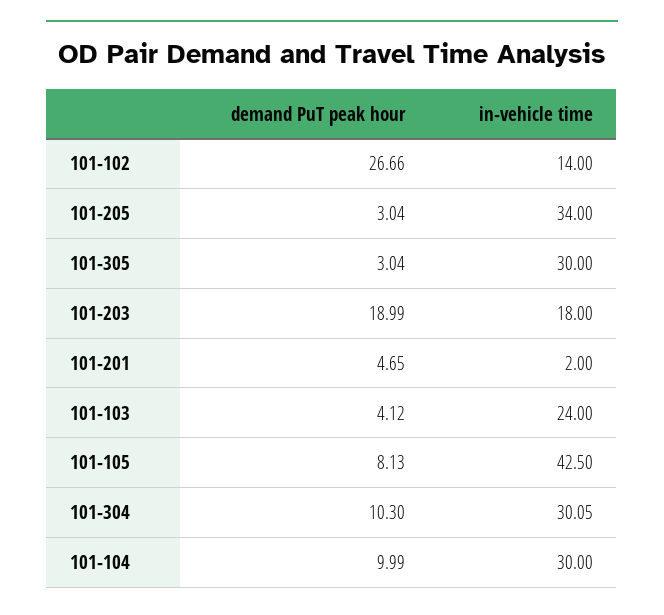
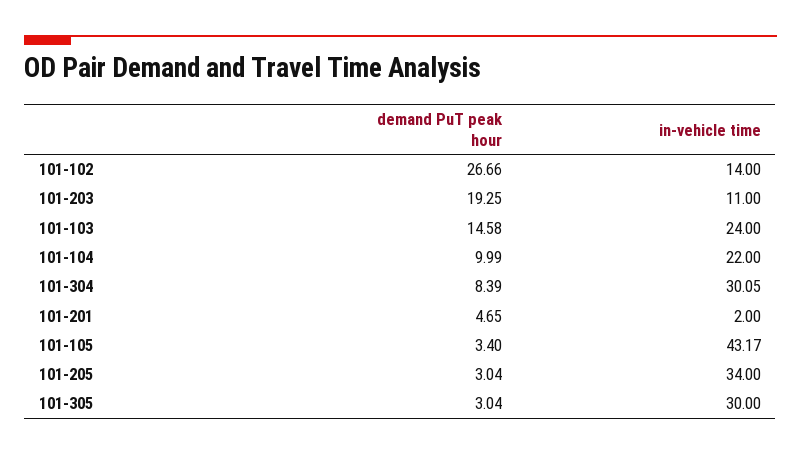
demand PuT peak hour, 101-203: 18.99 -> 19.25
in-vehicle time, 101-203: 18 -> 11
demand PuT peak hour, 101-103: 4.12 -> 14.58
demand PuT peak hour, 101-105: 8.13 -> 3.4
in-vehicle time, 101-105: 42.5 -> 43.17
demand PuT peak hour, 101-304: 10.3 -> 8.39
in-vehicle time, 101-104: 30 -> 22

